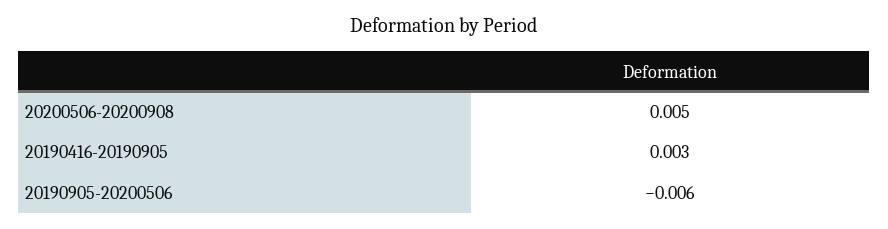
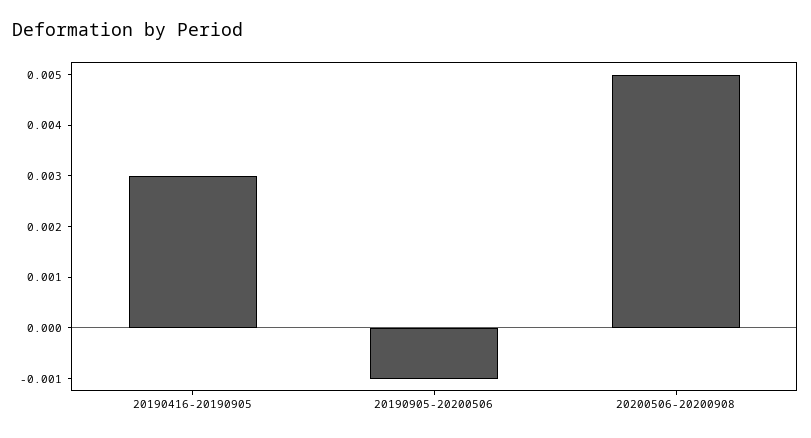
20190905-20200506: -0.006 -> -0.001

